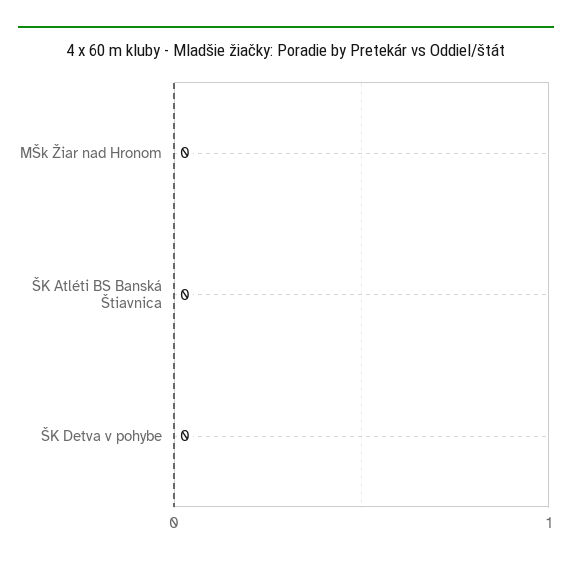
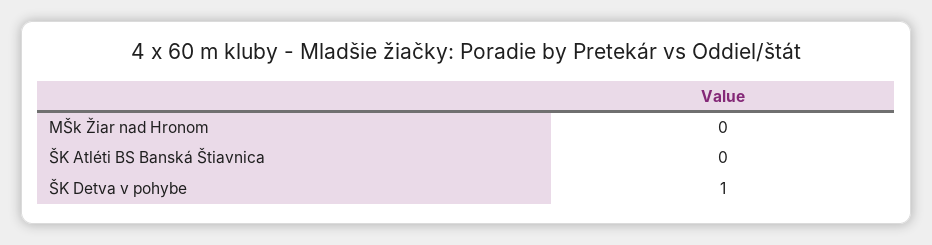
ŠK Detva v pohybe: 0 -> 1

